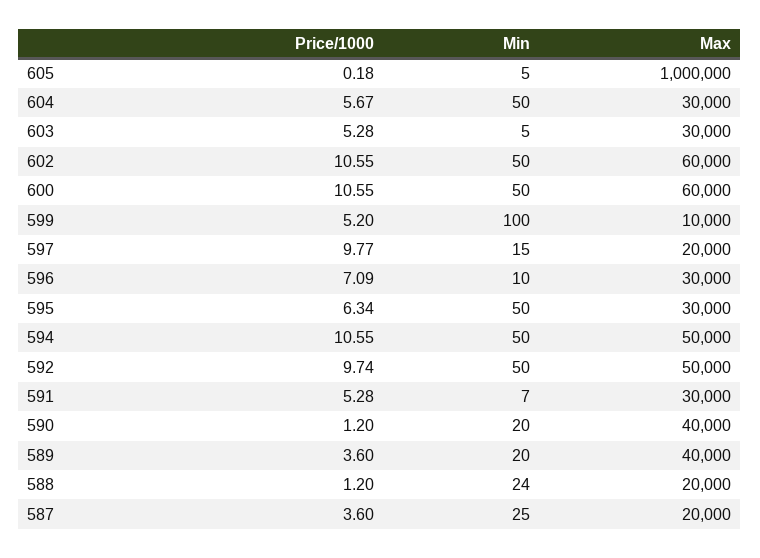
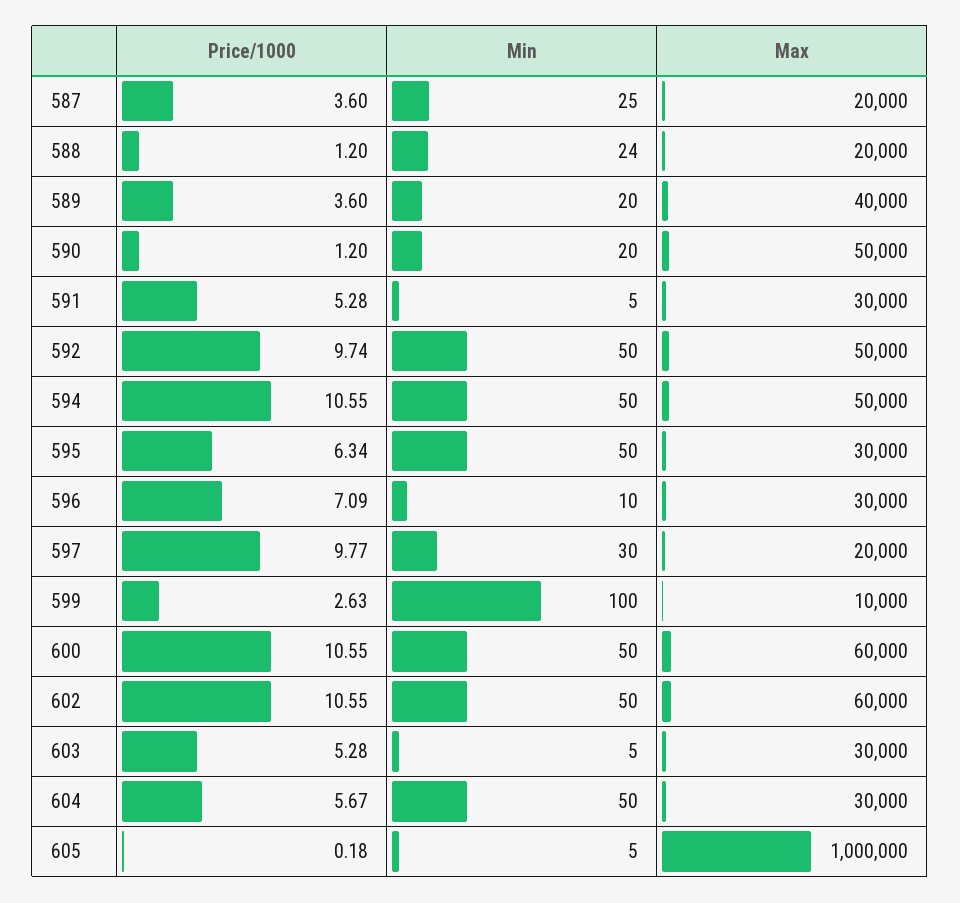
Price/1000, 599: 5.2 -> 2.63
Min, 597: 15 -> 30
Min, 591: 7 -> 5
Max, 590: 40000 -> 50000

